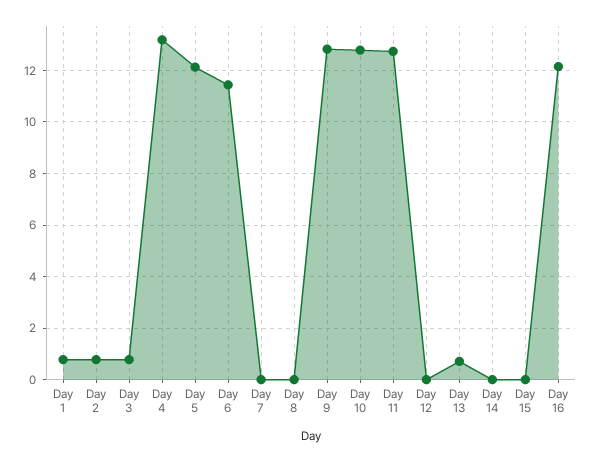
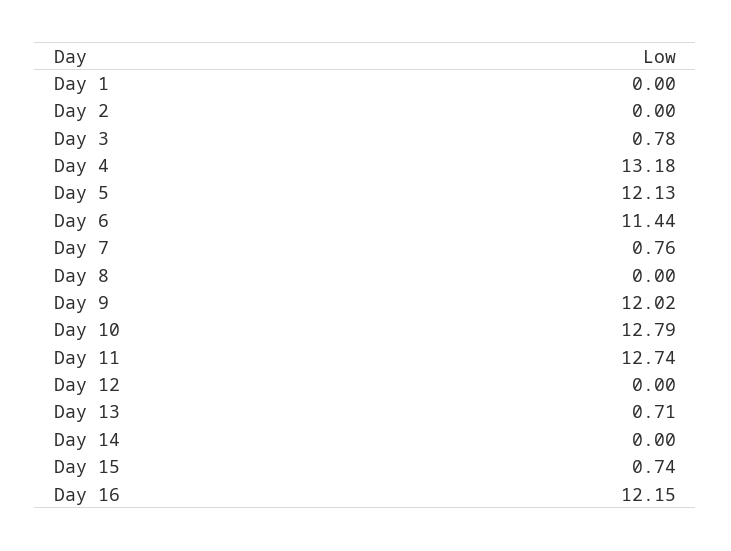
Day 1: 0.75 -> 0
Day 2: 0.75 -> 0
Day 7: 0 -> 0.76
Day 9: 12.75 -> 12.02
Day 15: 0 -> 0.74

